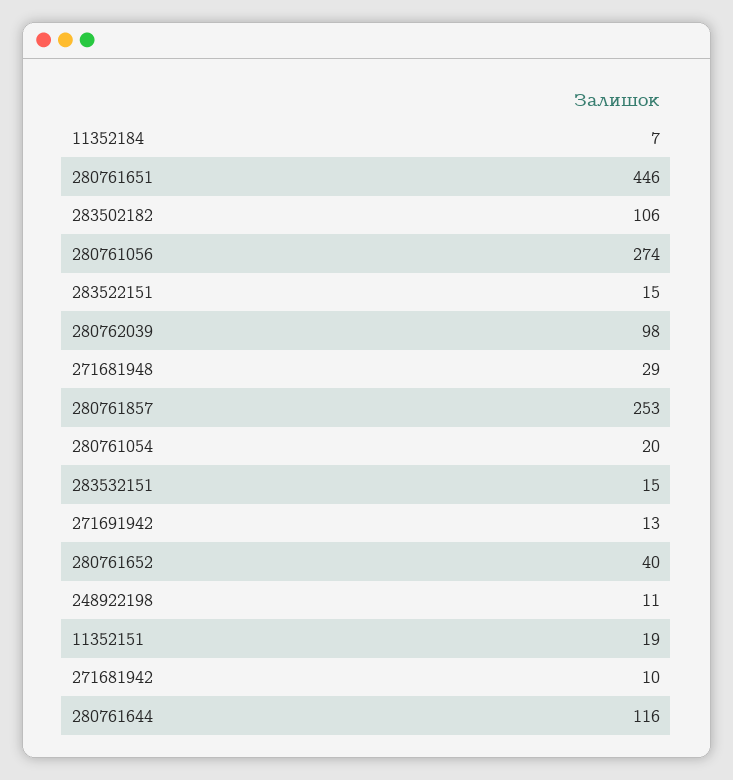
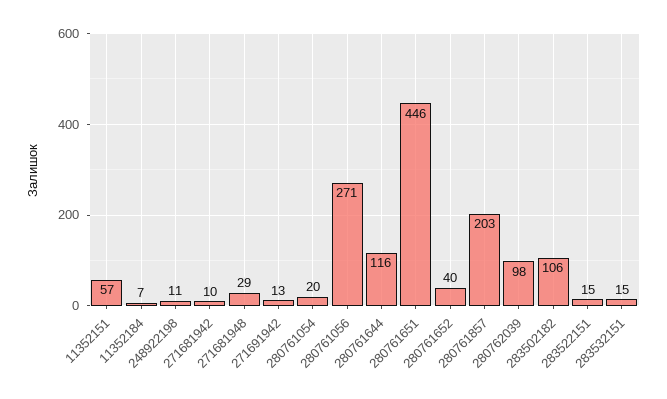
280761056: 274 -> 271
280761857: 253 -> 203
11352151: 19 -> 57

